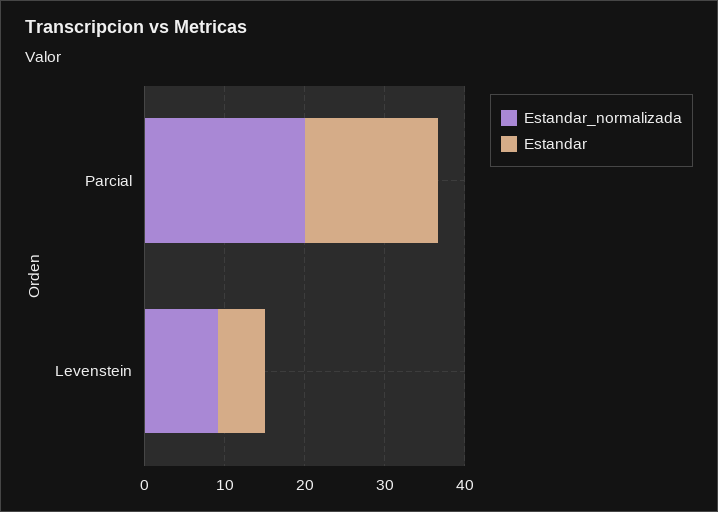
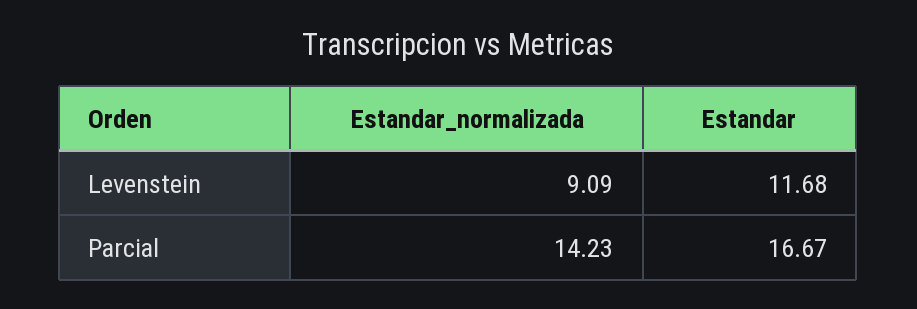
Estandar_normalizada, Parcial: 20 -> 14.23
Estandar, Levenstein: 6 -> 11.68

